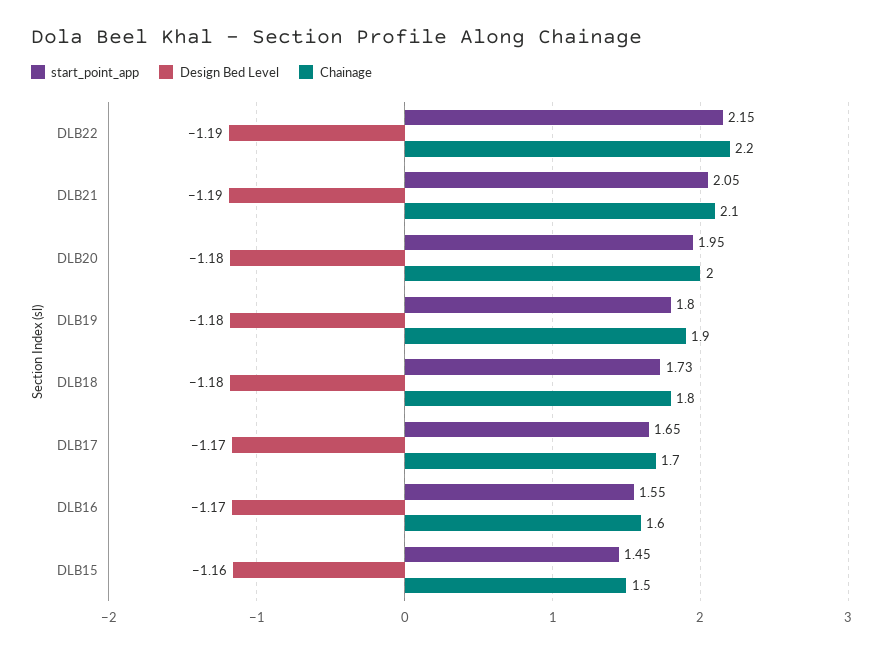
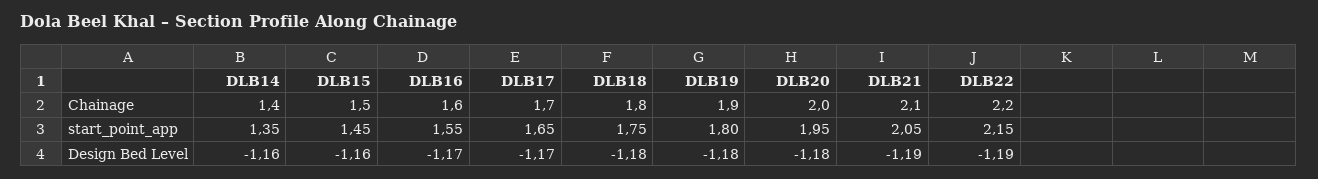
start_point_app, DLB18: 1.73 -> 1.75
Chainage, DLB14: none -> 1.4
start_point_app, DLB14: none -> 1.35
Design Bed Level, DLB14: none -> -1.16

